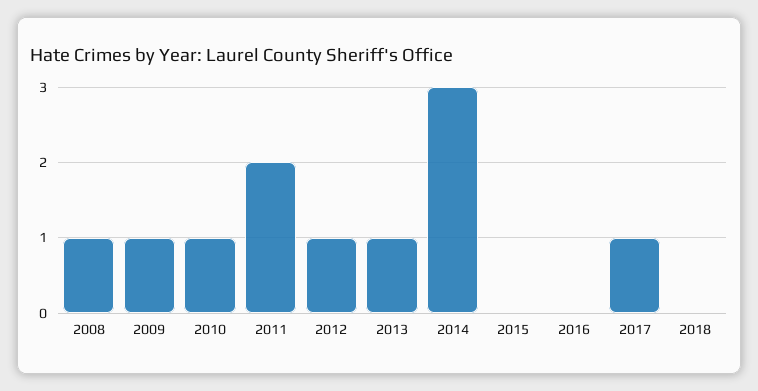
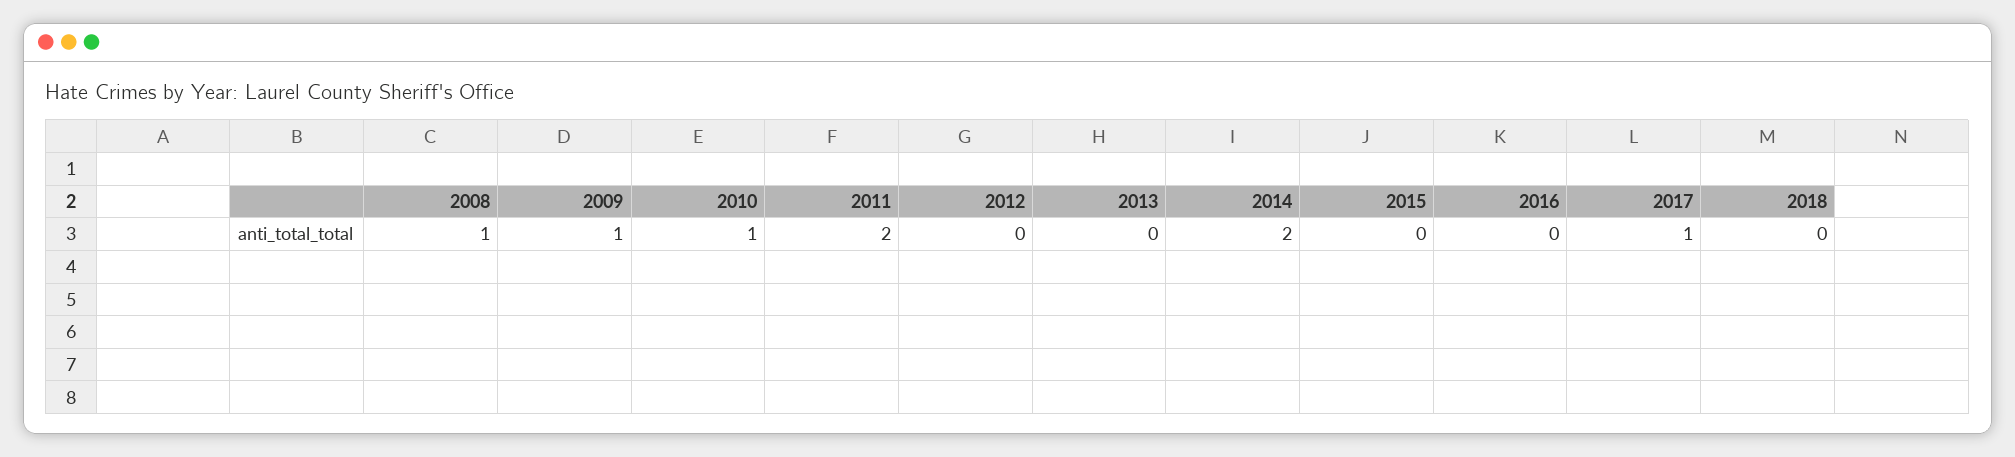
2012: 1 -> 0
2013: 1 -> 0
2014: 3 -> 2

